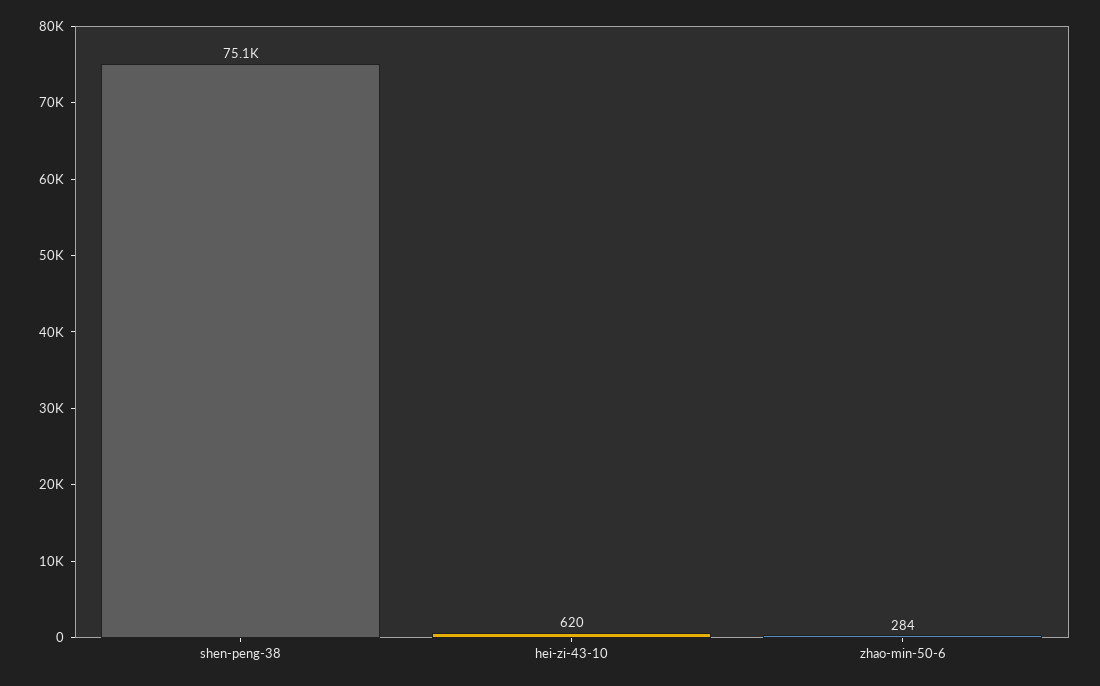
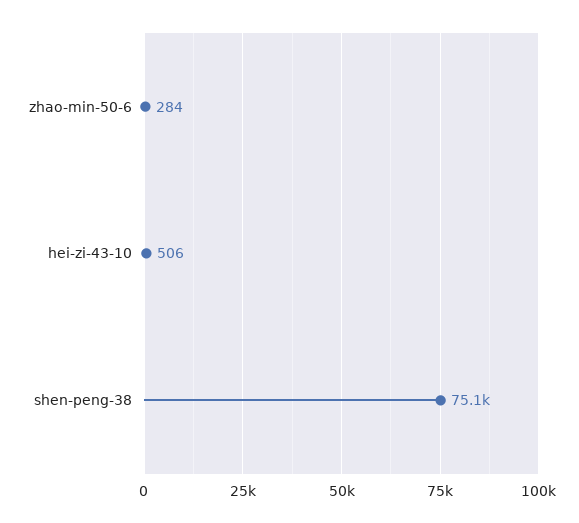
hei-zi-43-10: 620 -> 506

